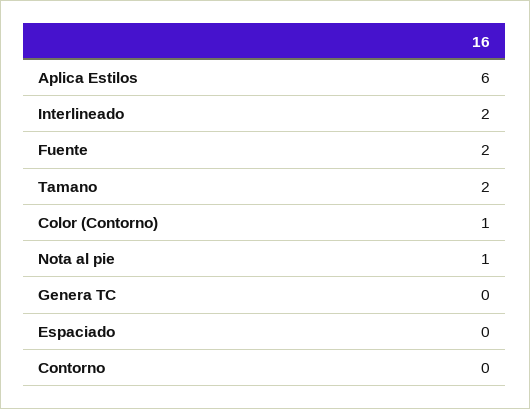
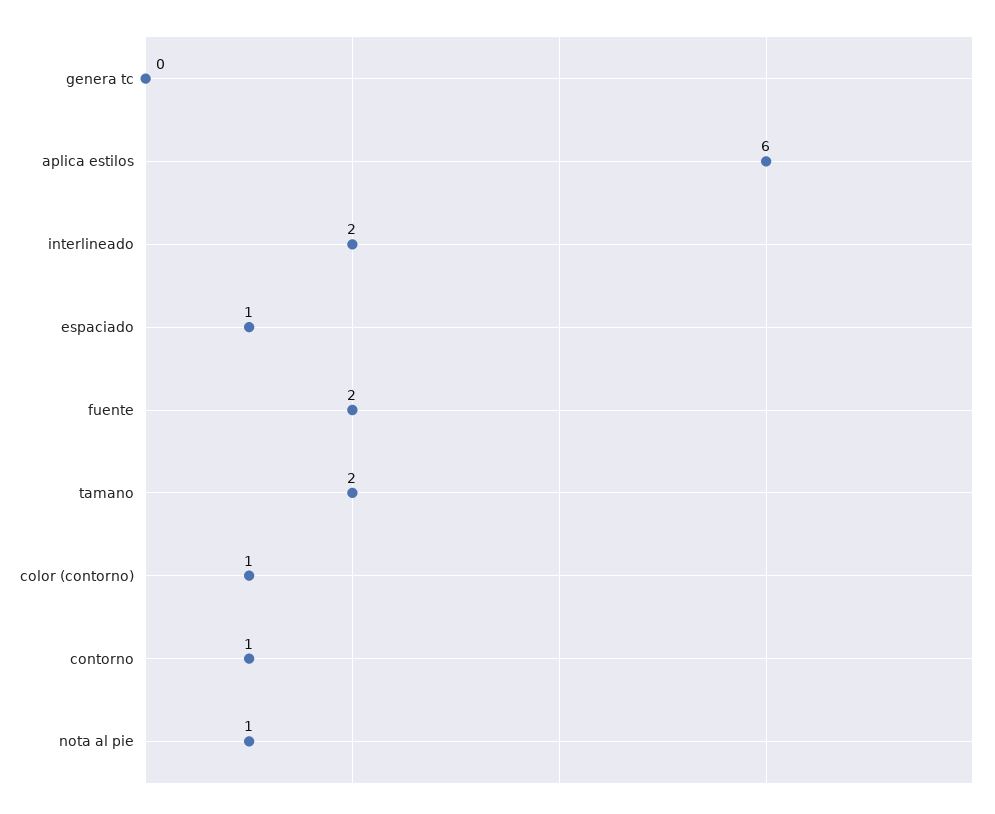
Espaciado: 0 -> 1
Contorno: 0 -> 1

